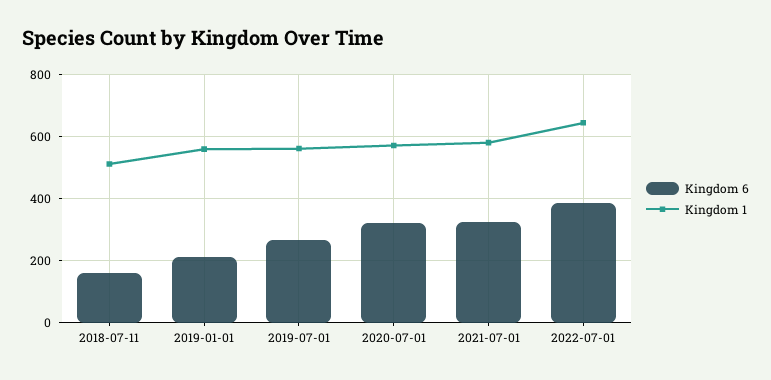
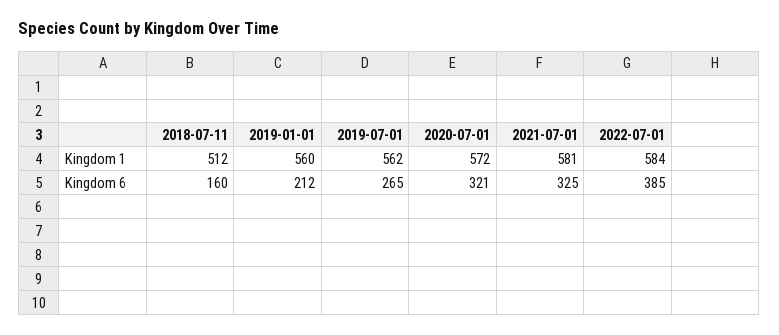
Kingdom 1, 2022-07-01: 640 -> 584

